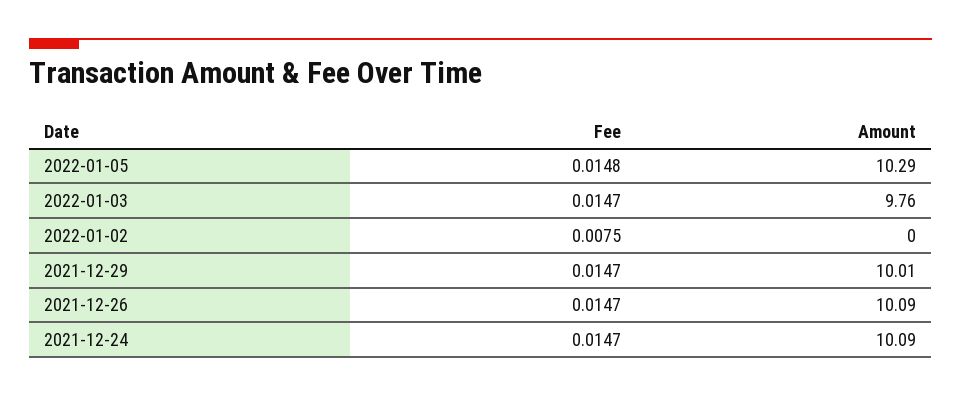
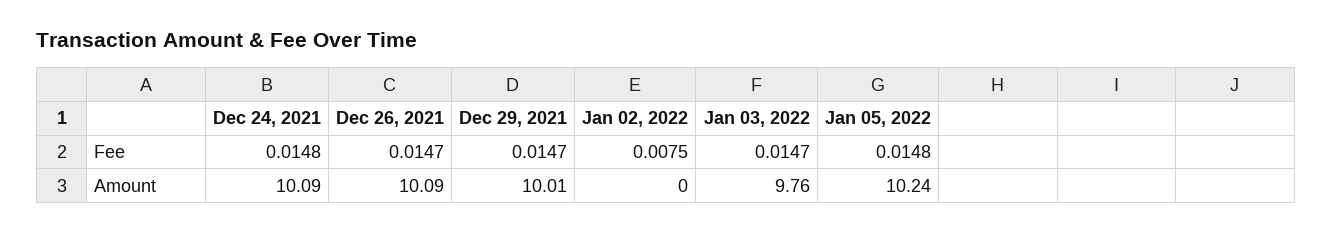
Amount, 2022-01-05: 10.29 -> 10.24
Fee, 2021-12-24: 0.0147 -> 0.0148

